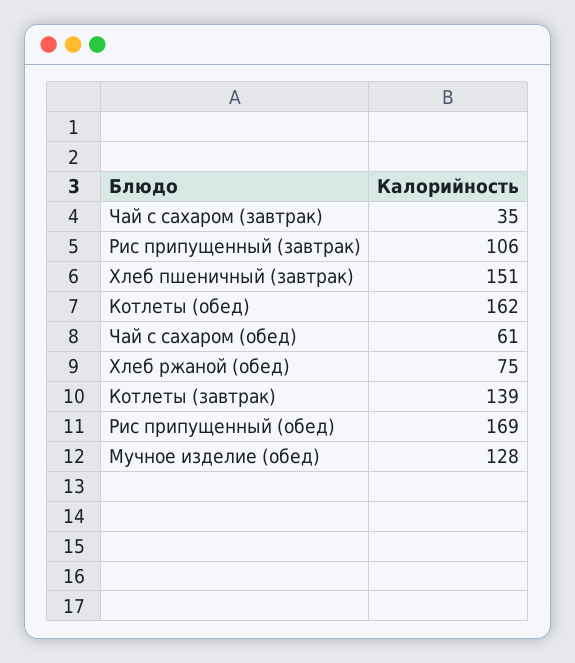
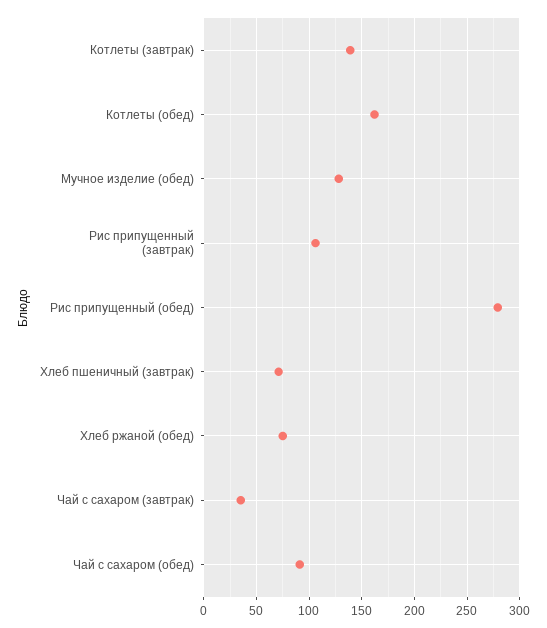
Хлеб пшеничный (завтрак): 151 -> 70
Чай с сахаром (обед): 61 -> 90
Рис припущенный (обед): 169 -> 280

